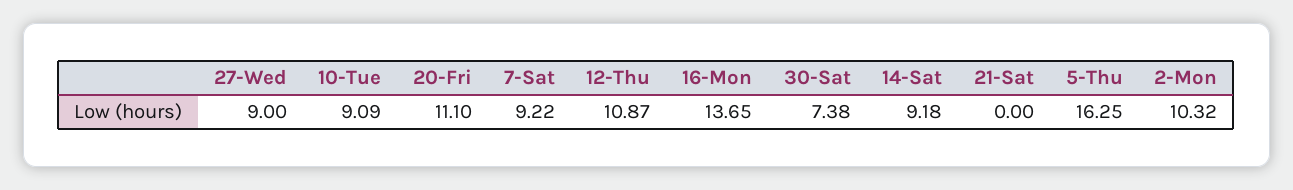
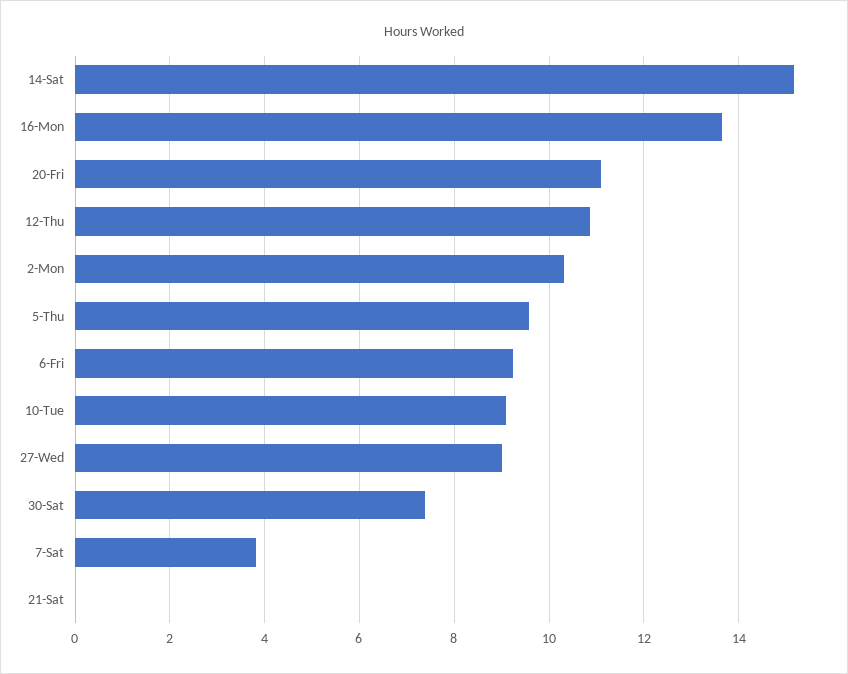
7-Sat: 9.22 -> 3.8
14-Sat: 9.18 -> 15.2
5-Thu: 16.25 -> 9.6
6-Fri: none -> 9.2

